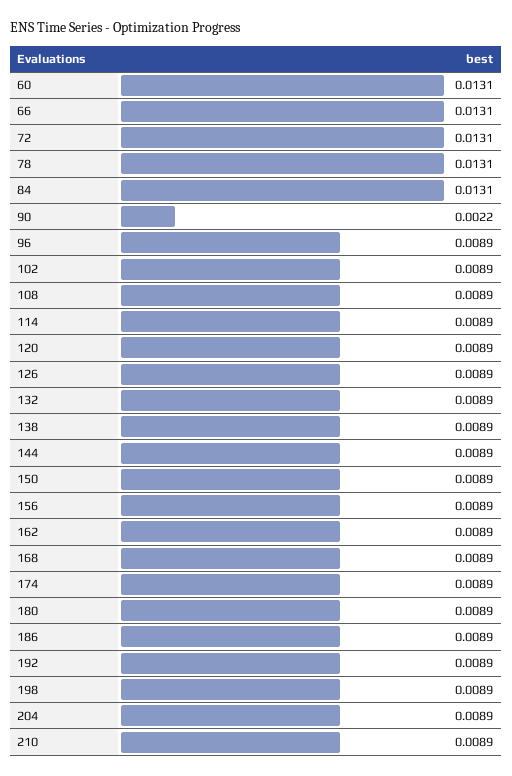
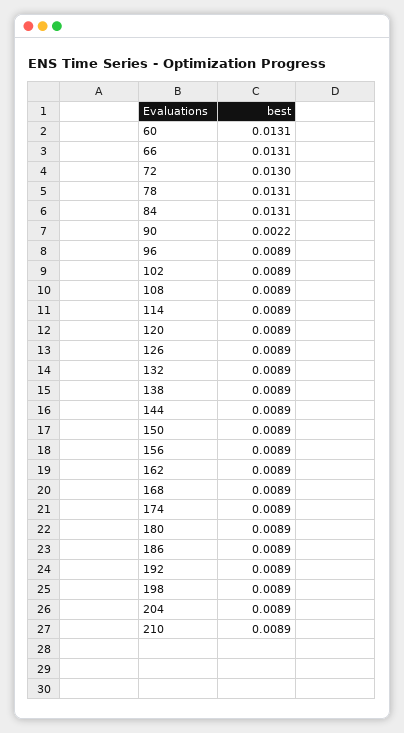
72: 0.0131 -> 0.013

